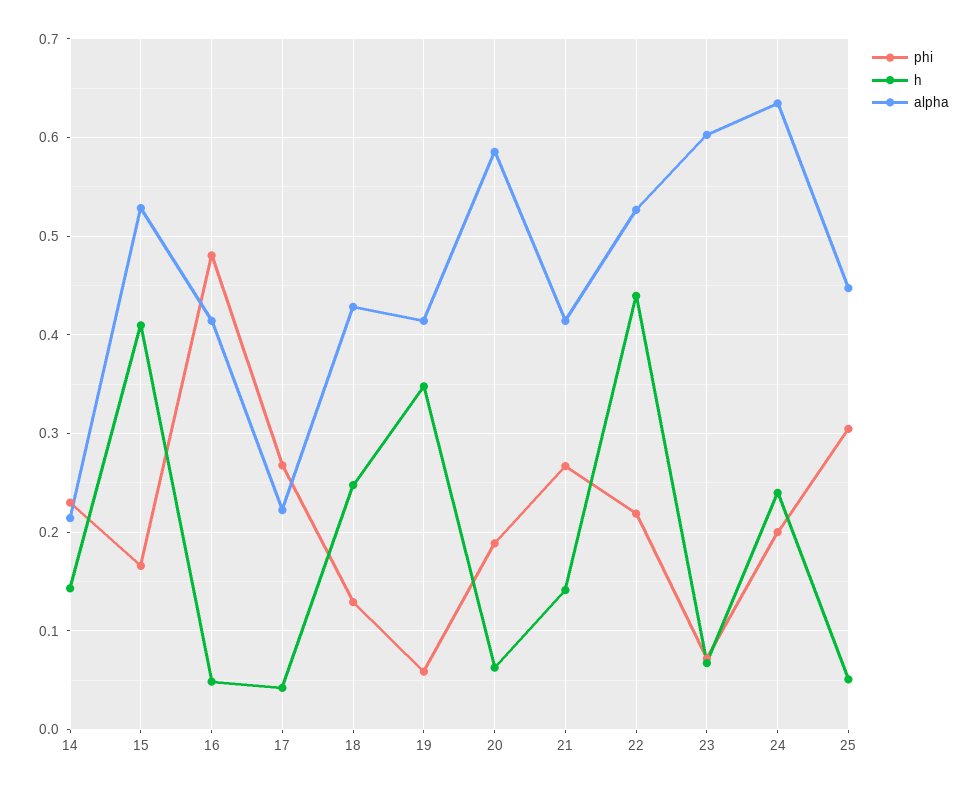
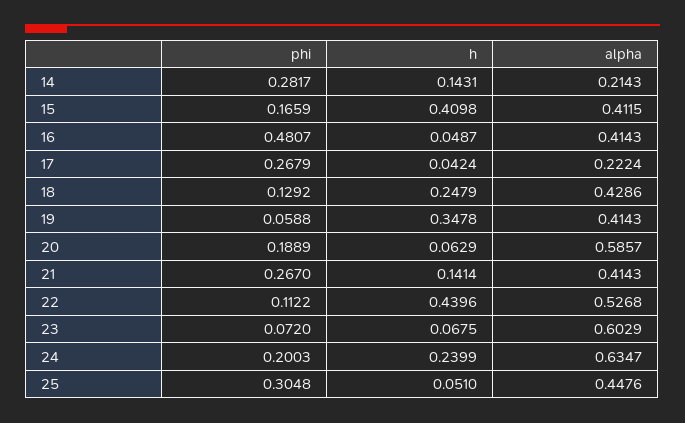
phi, 14: 0.23 -> 0.2817
alpha, 15: 0.53 -> 0.4115
phi, 22: 0.22 -> 0.1122

